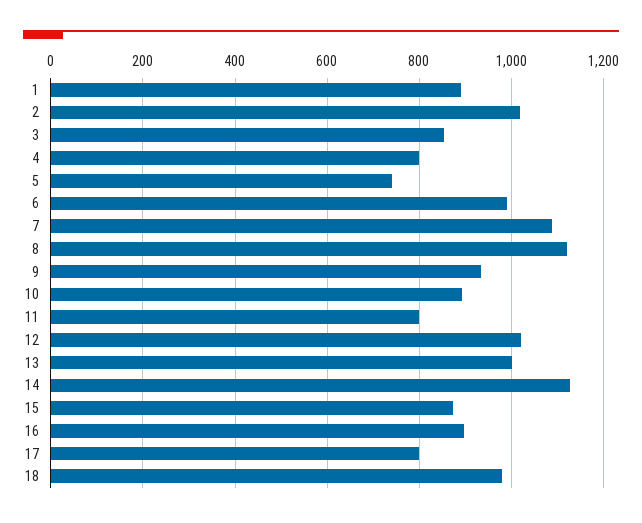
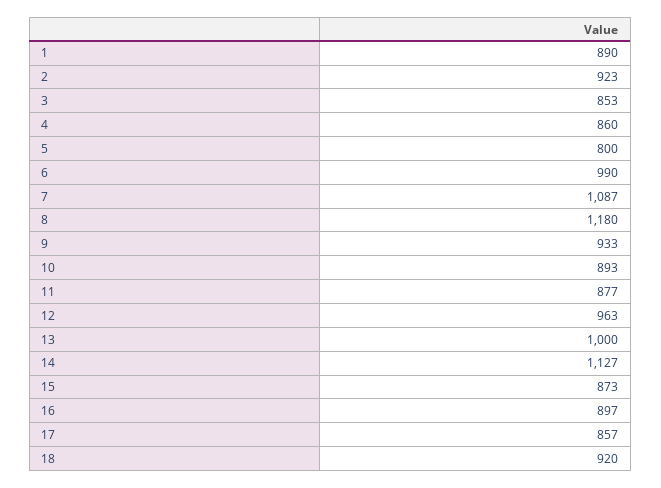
2: 1020 -> 923
4: 800 -> 860
5: 740 -> 800
8: 1120 -> 1180
11: 800 -> 877
12: 1020 -> 963
17: 800 -> 857
18: 980 -> 920

